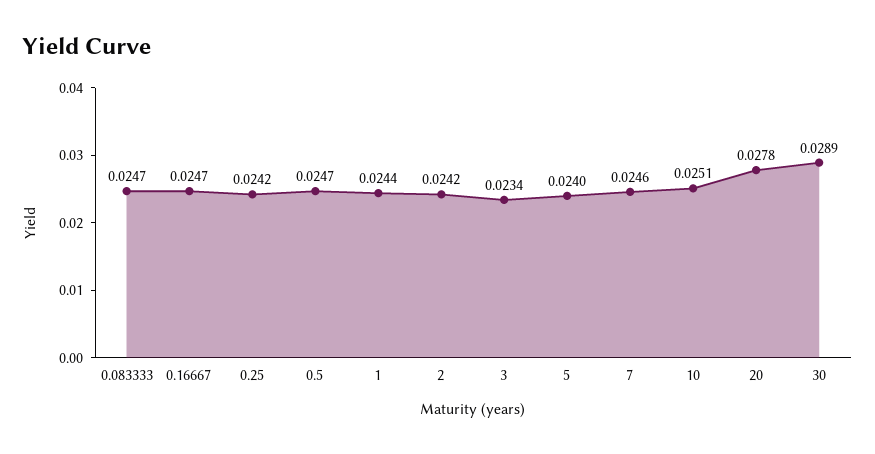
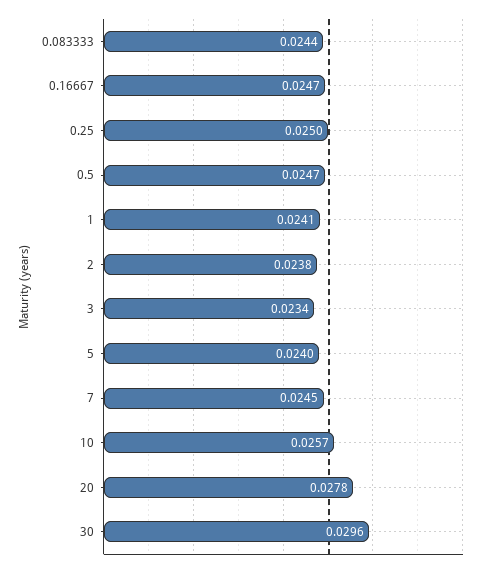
0.083333: 0.0247 -> 0.0244
0.25: 0.0242 -> 0.025
1: 0.0244 -> 0.0241
2: 0.0242 -> 0.0238
7: 0.0246 -> 0.0245
10: 0.0251 -> 0.0257
30: 0.0289 -> 0.0296

